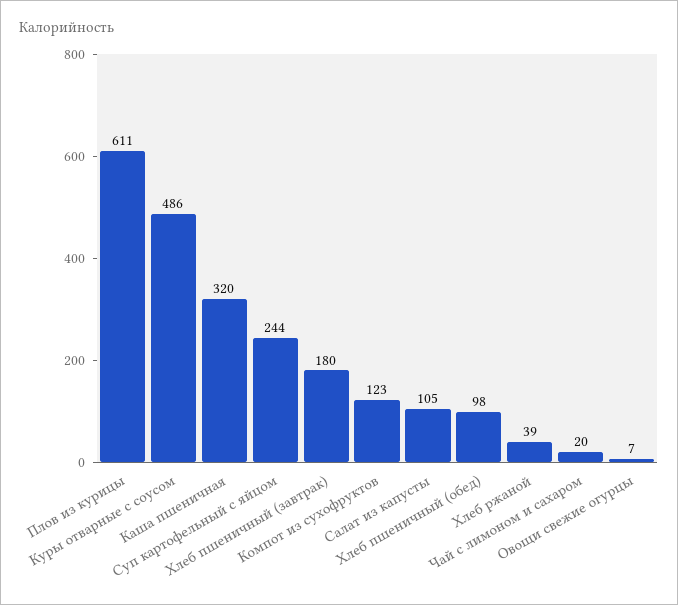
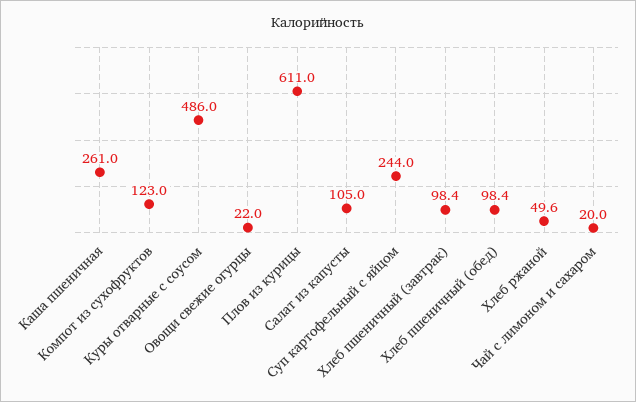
Каша пшеничная: 320 -> 261
Хлеб пшеничный (завтрак): 180 -> 98.4
Хлеб ржаной: 39 -> 49.6
Овощи свежие огурцы: 7 -> 22

